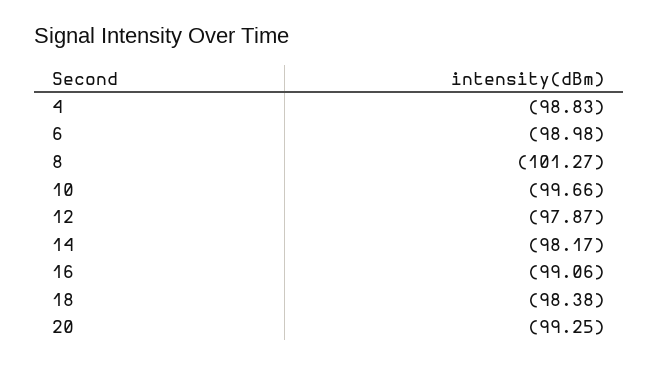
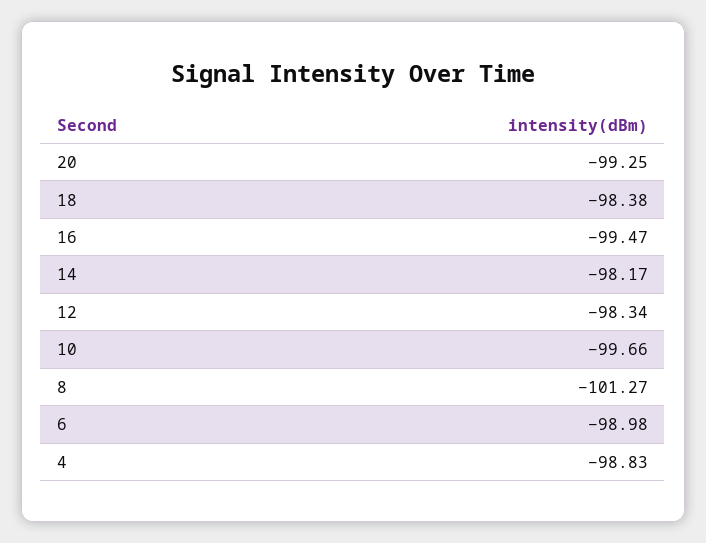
12: -97.87 -> -98.34
16: -99.06 -> -99.47

